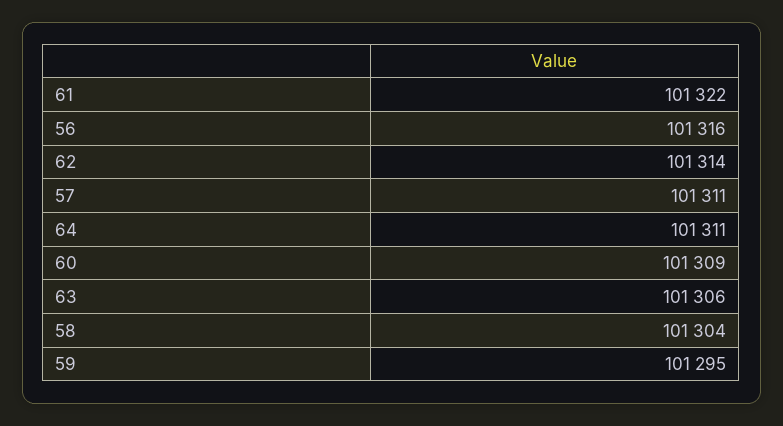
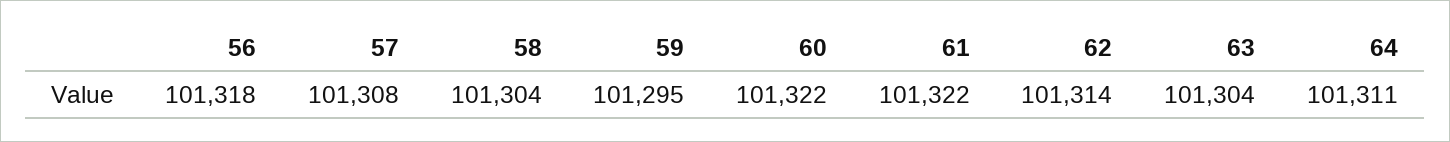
56: 101316 -> 101318
57: 101311 -> 101308
60: 101309 -> 101322
63: 101306 -> 101304

